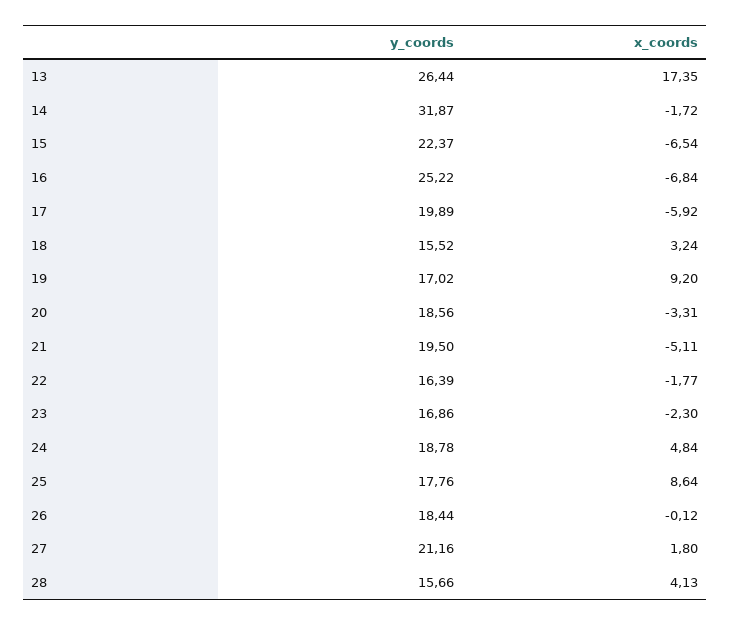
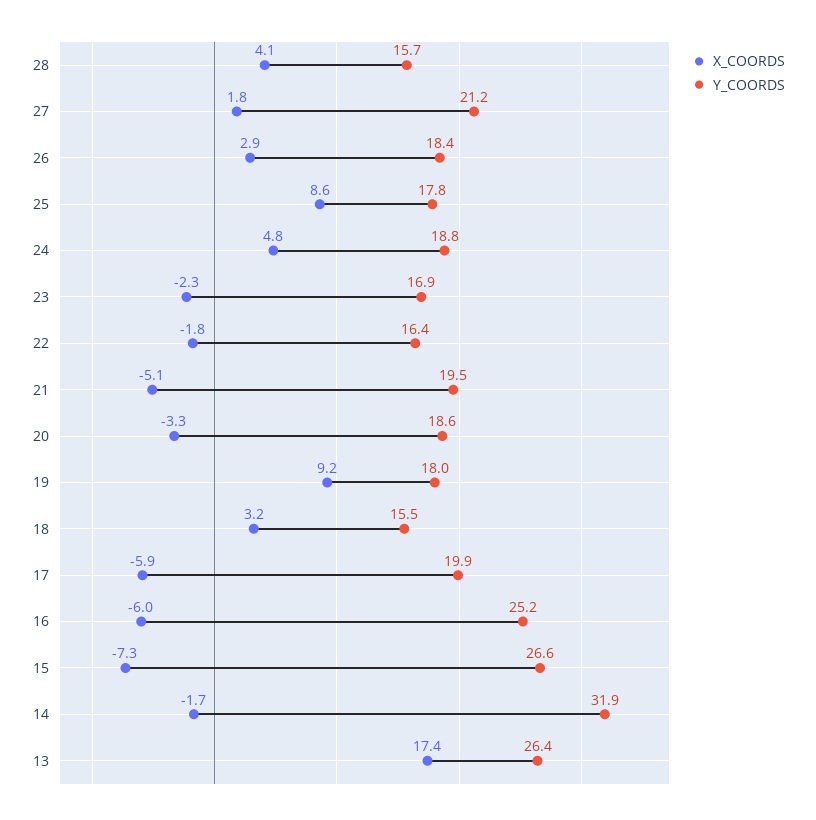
y_coords, 15: 22.37 -> 26.6
x_coords, 15: -6.54 -> -7.3
x_coords, 16: -6.84 -> -6
y_coords, 19: 17.02 -> 18
x_coords, 26: -0.12 -> 2.9

